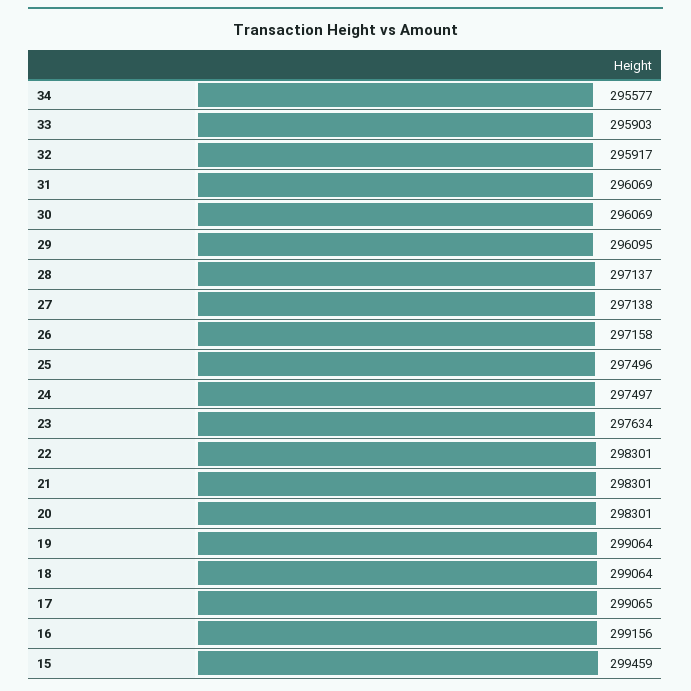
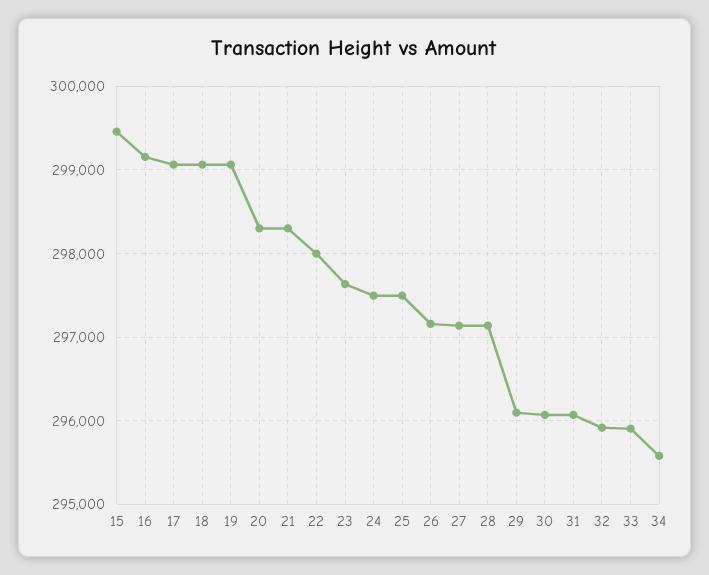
22: 298301 -> 298000

